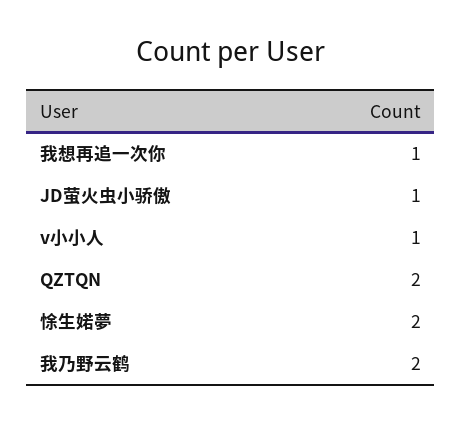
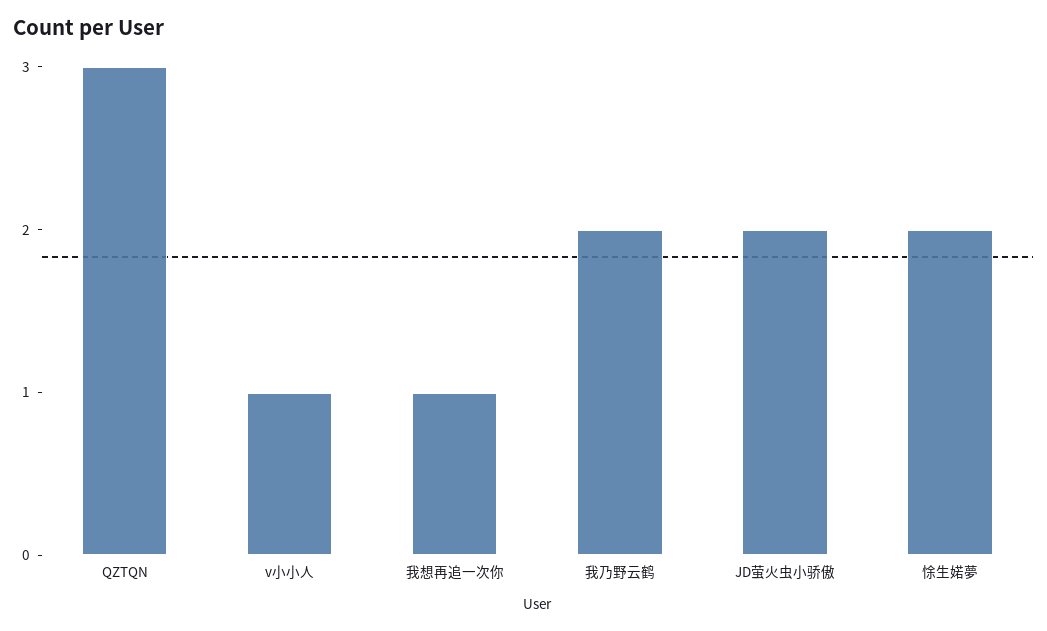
JD萤火虫小骄傲: 1 -> 2
QZTQN: 2 -> 3

